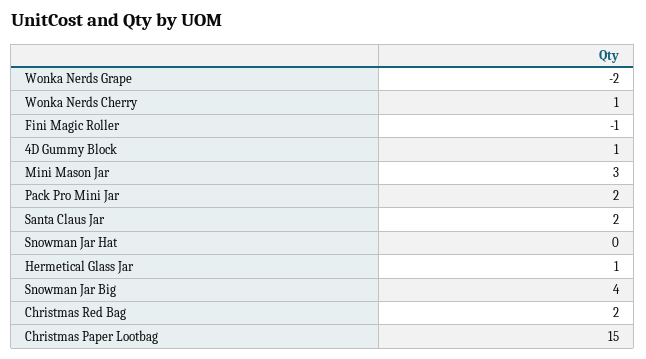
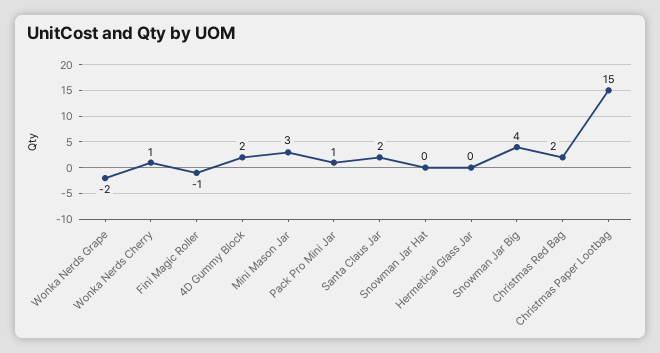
4D Gummy Block: 1 -> 2
Pack Pro Mini Jar: 2 -> 1
Hermetical Glass Jar: 1 -> 0

